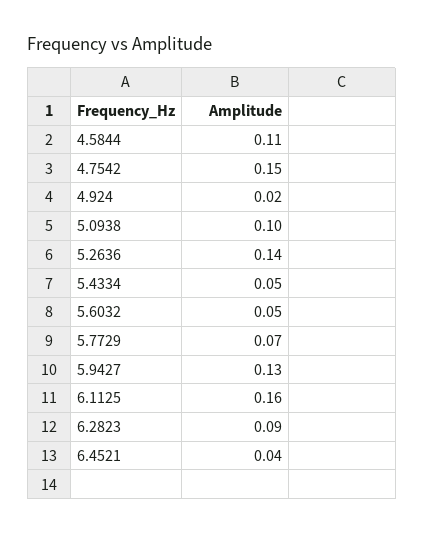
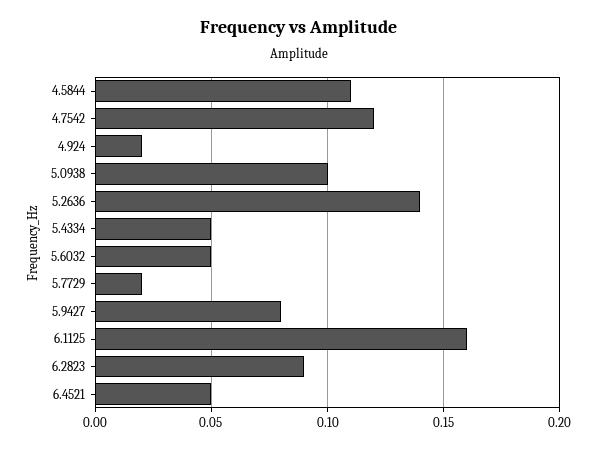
4.7542: 0.15 -> 0.12
5.7729: 0.07 -> 0.02
5.9427: 0.13 -> 0.08
6.4521: 0.04 -> 0.05

